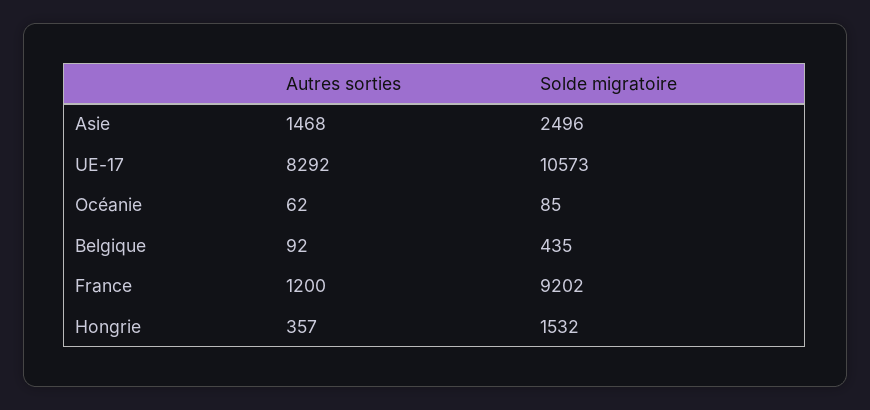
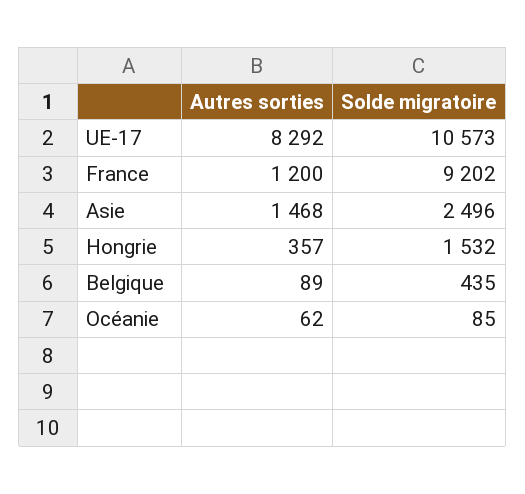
Autres sorties, Belgique: 92 -> 89

